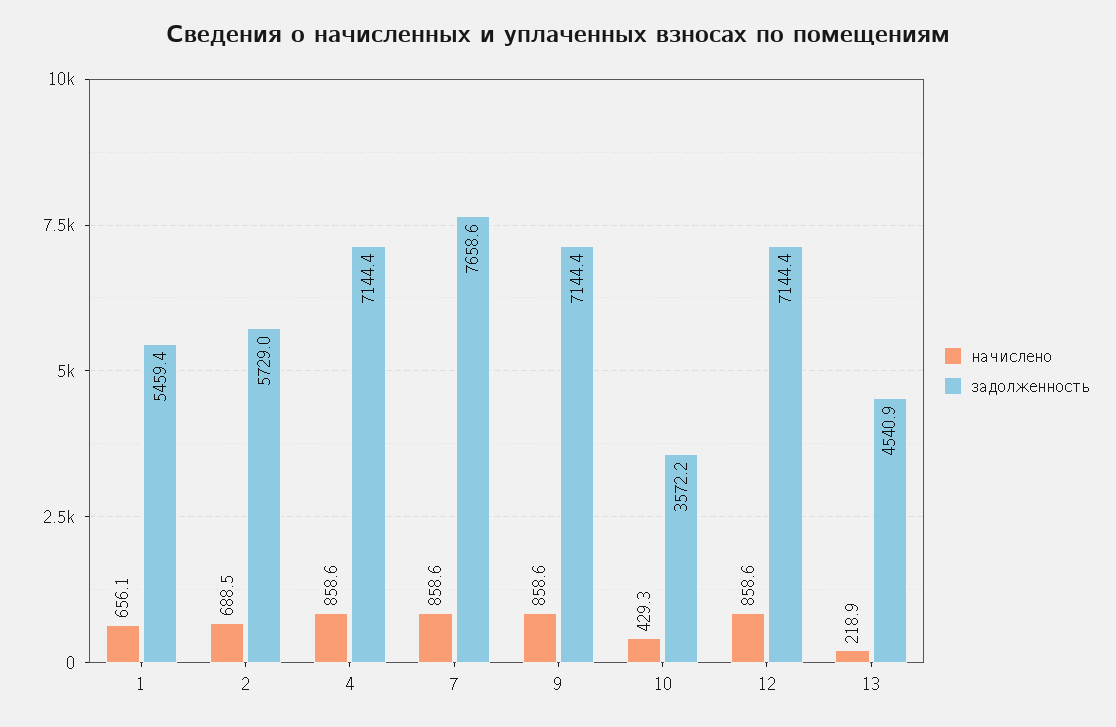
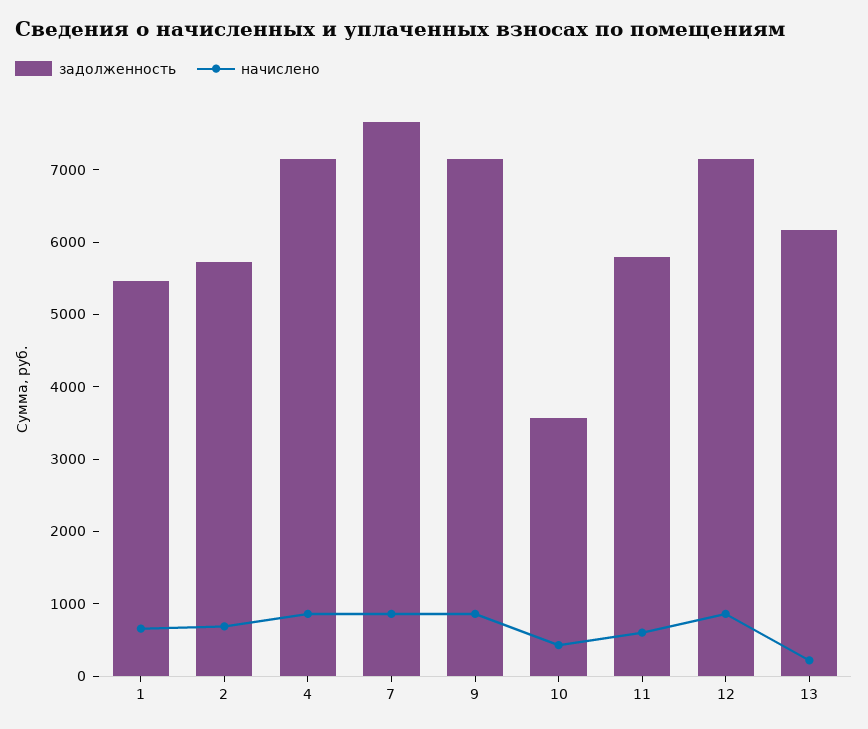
задолженность, 13: 4540.9 -> 6200
задолженность, 11: none -> 5800
начислено, 11: none -> 600

